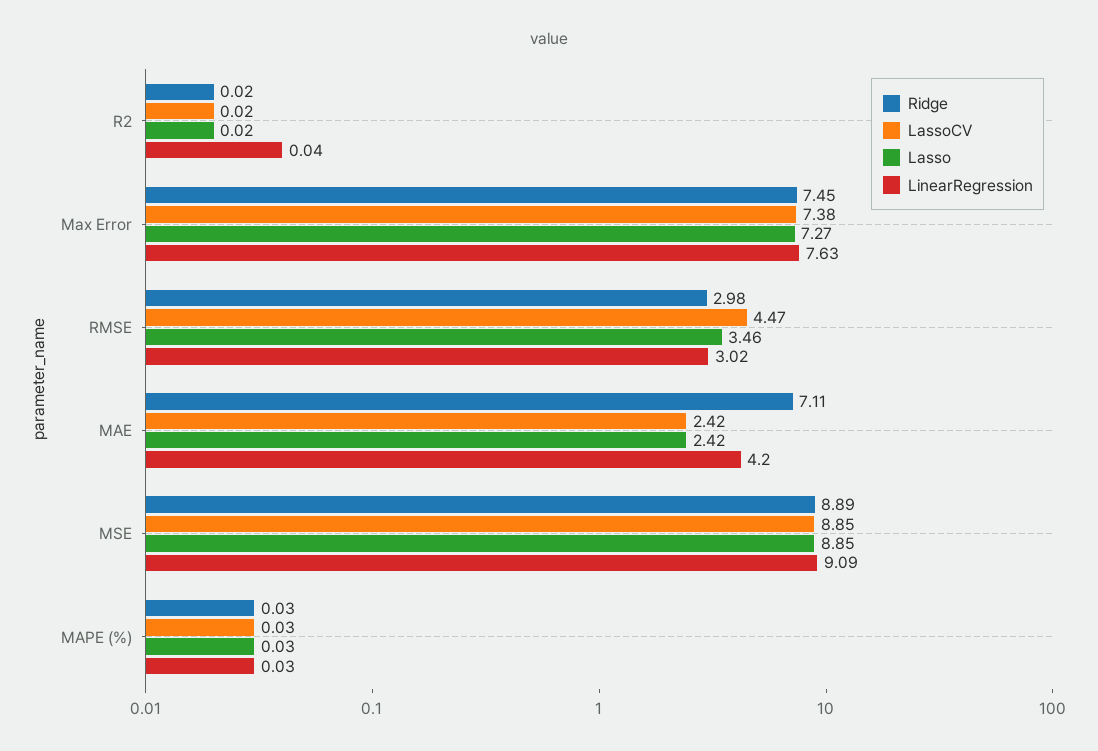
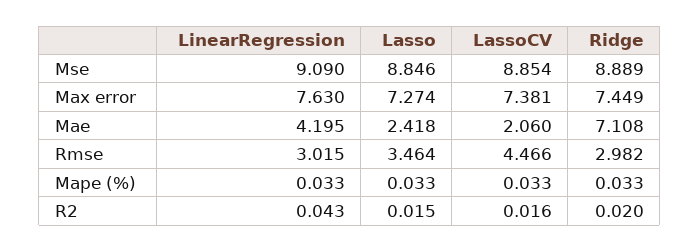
LassoCV, MAE: 2.42 -> 2.06

